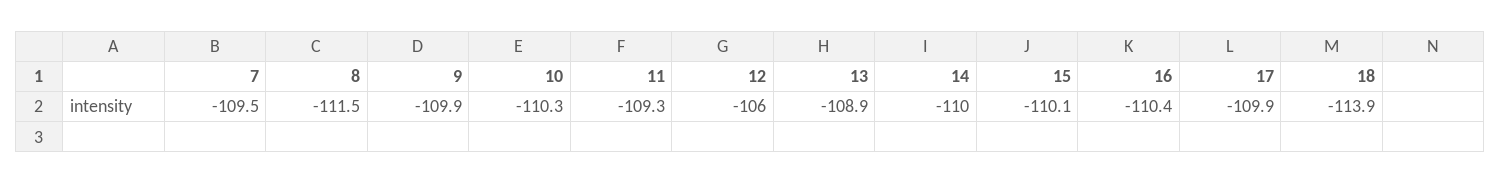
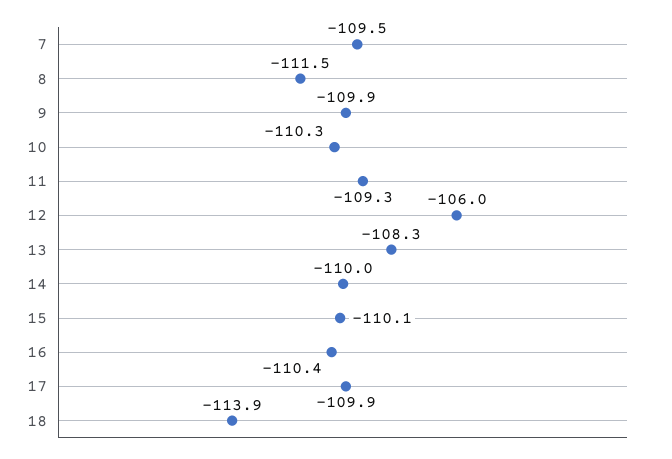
13: -108.9 -> -108.3

